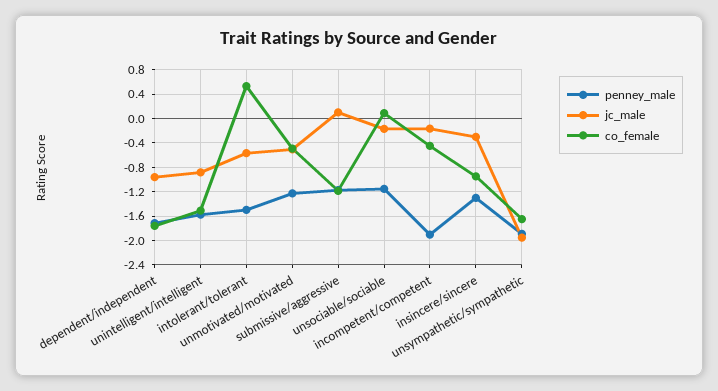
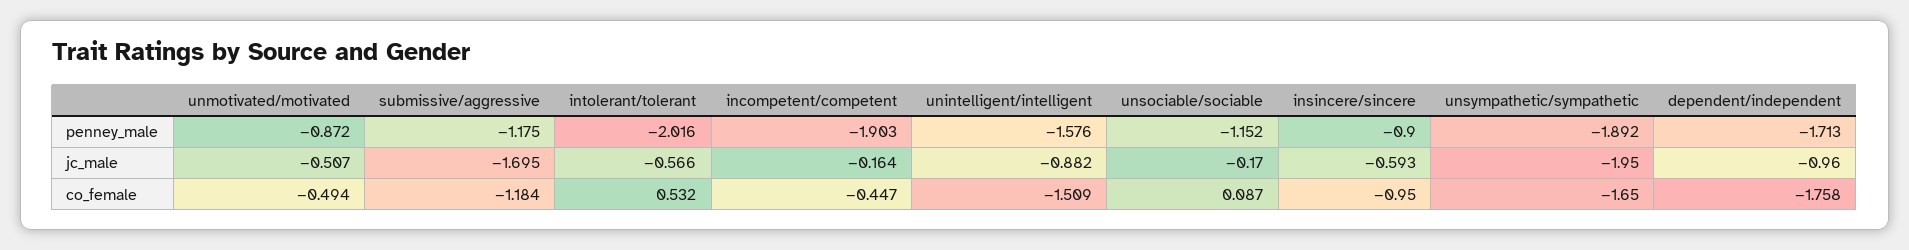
penney_male, intolerant/tolerant: -1.5 -> -2.016
penney_male, unmotivated/motivated: -1.2 -> -0.872
jc_male, submissive/aggressive: 0.1 -> -1.695
penney_male, insincere/sincere: -1.3 -> -0.9
jc_male, insincere/sincere: -0.3 -> -0.593

